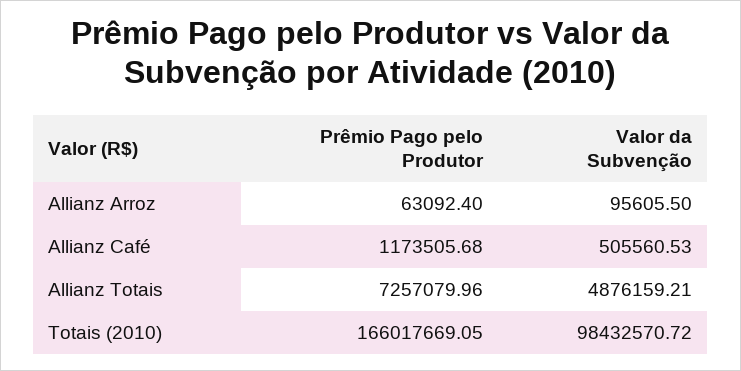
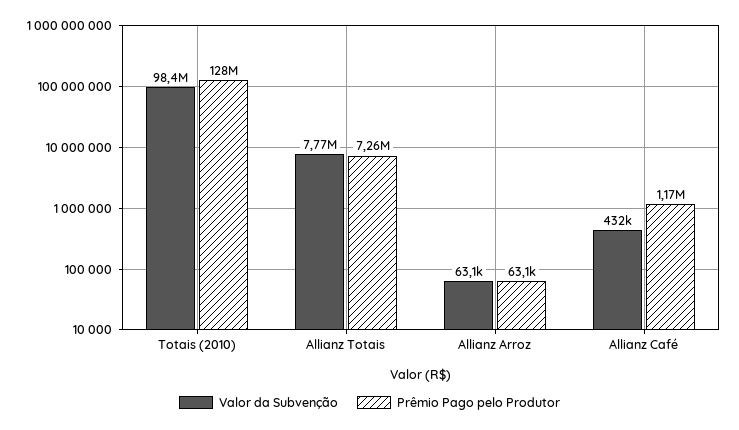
Valor da Subvenção, Allianz Arroz: 95605.5 -> 63100
Valor da Subvenção, Allianz Café: 505560.53 -> 432000
Valor da Subvenção, Allianz Totais: 4876159.21 -> 7770000
Prêmio Pago pelo Produtor, Totais (2010): 166017669.05 -> 128000000

